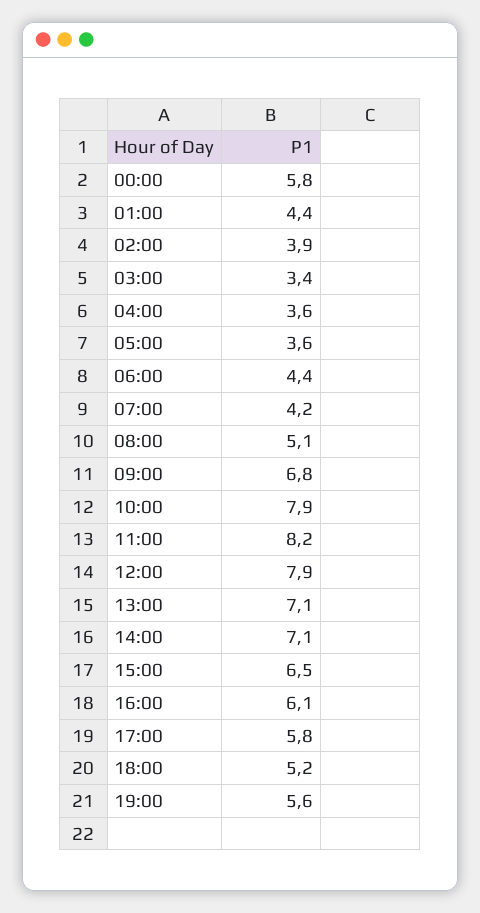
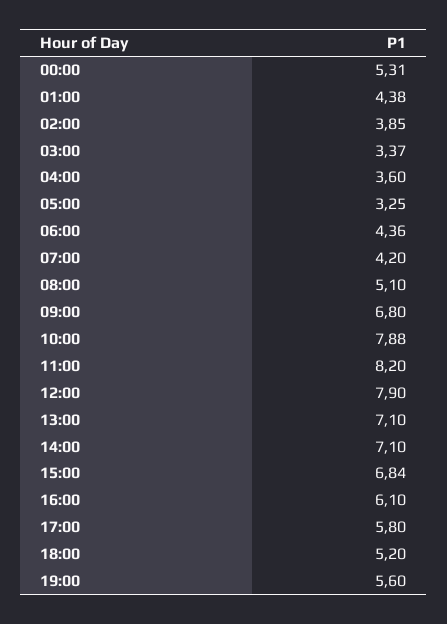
00:00: 5.8 -> 5.31
05:00: 3.6 -> 3.25
15:00: 6.5 -> 6.84

